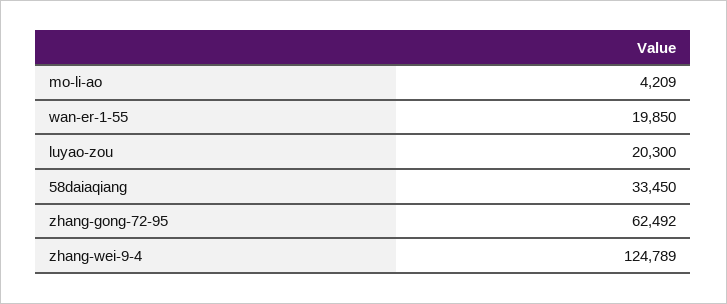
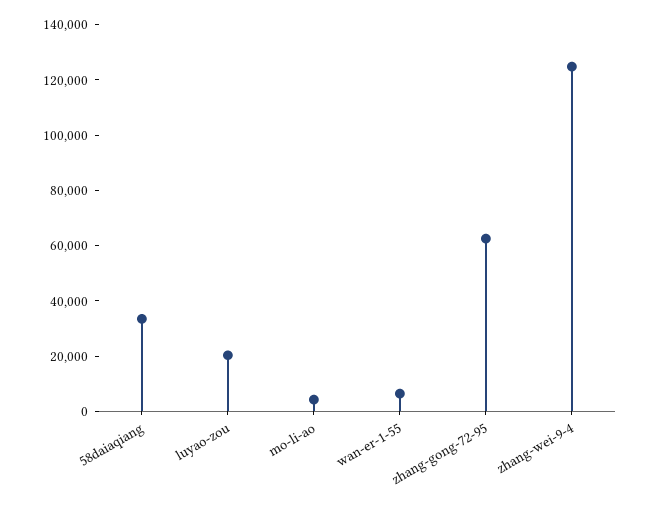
wan-er-1-55: 19850 -> 5000

